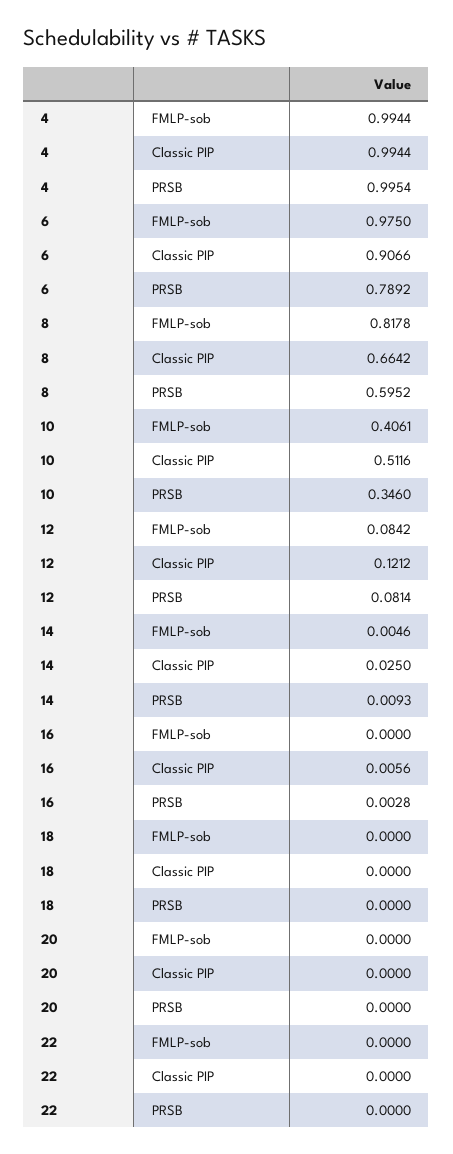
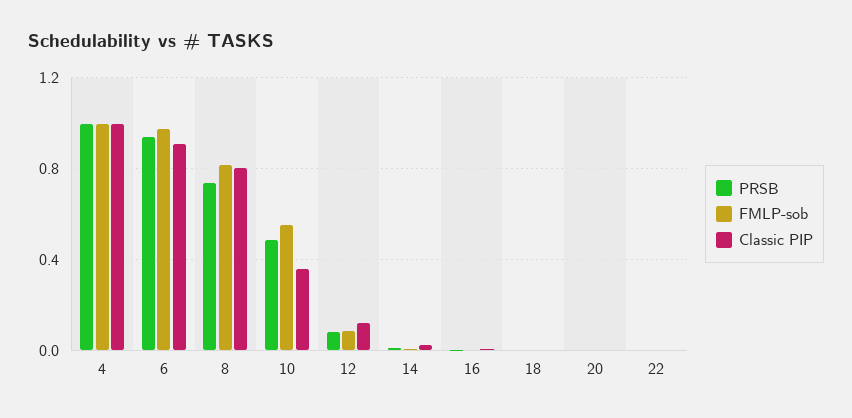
PRSB, 6: 0.7892 -> 0.95
Classic PIP, 8: 0.6642 -> 0.8
PRSB, 8: 0.5952 -> 0.75
FMLP-sob, 10: 0.4061 -> 0.55
Classic PIP, 10: 0.5116 -> 0.35
PRSB, 10: 0.346 -> 0.5

